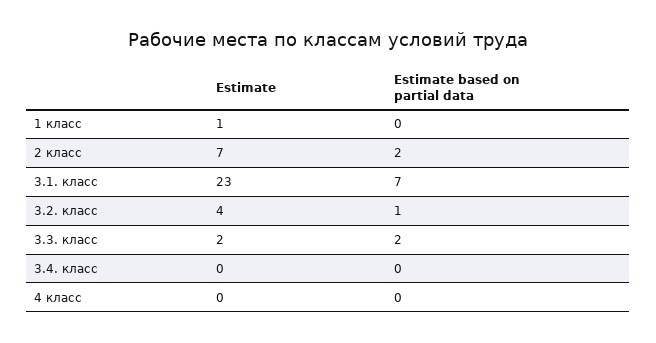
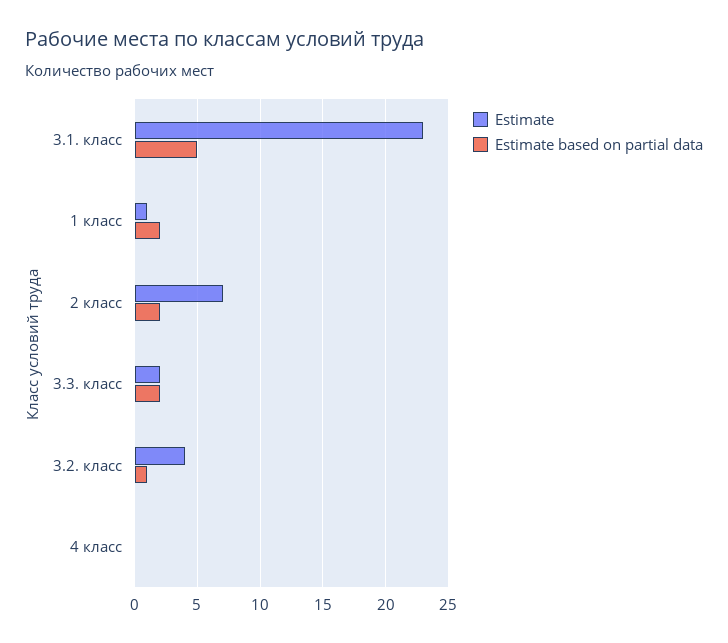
Estimate based on partial data, 1 класс: 0 -> 2
Estimate based on partial data, 3.1. класс: 7 -> 5
Estimate, 3.4. класс: 0 -> none
Estimate based on partial data, 3.4. класс: 0 -> none

